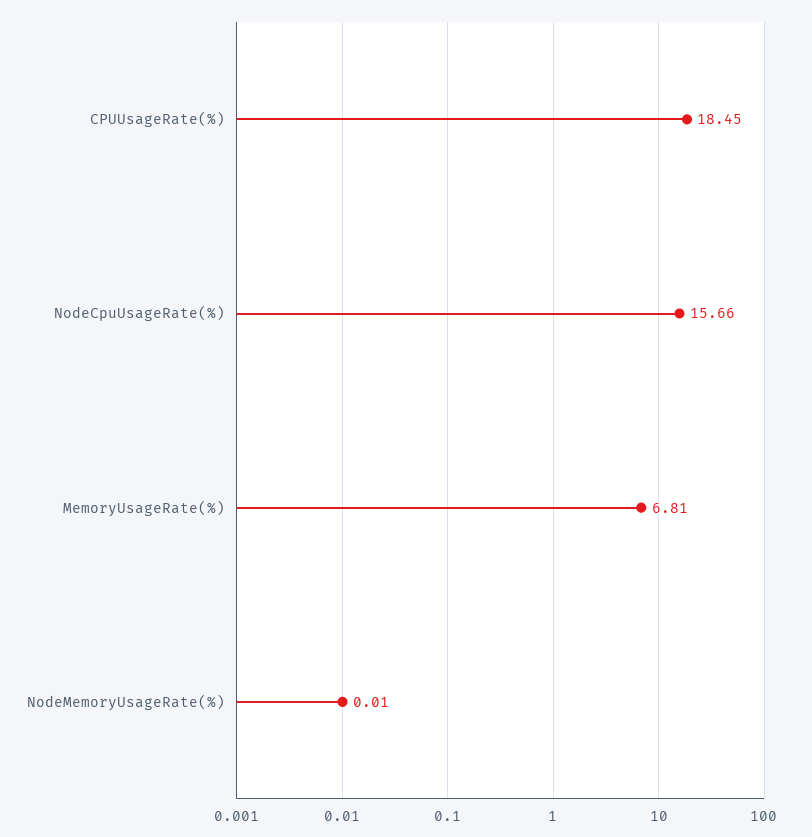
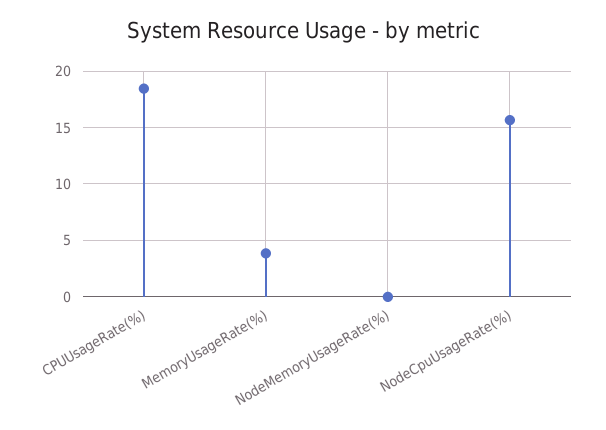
MemoryUsageRate(%): 6.81 -> 4

